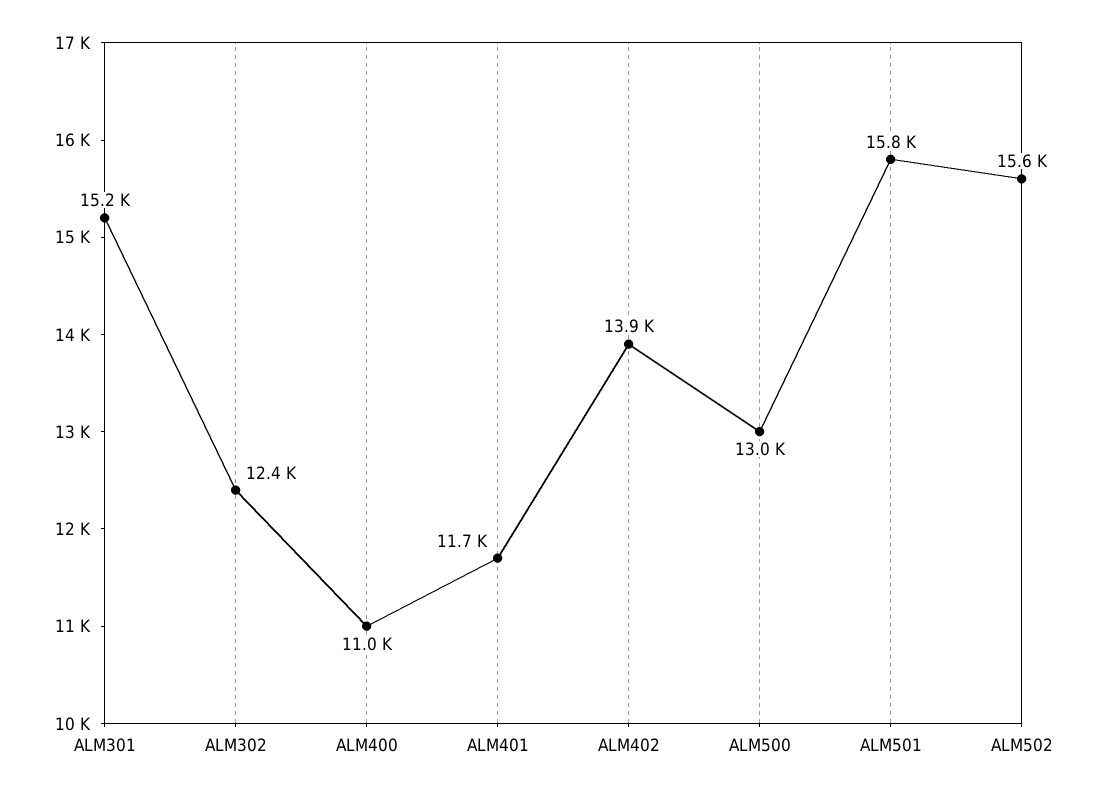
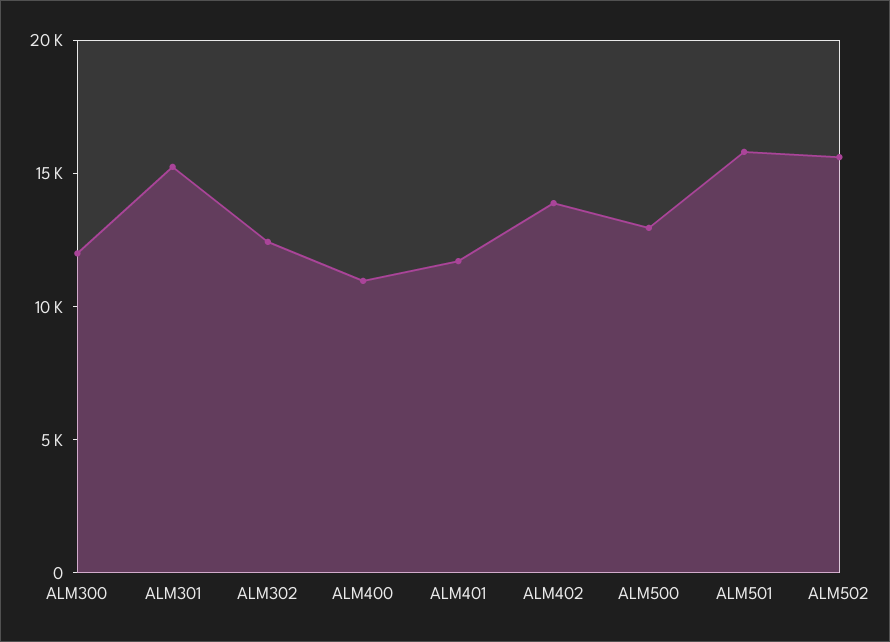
ALM300: none -> 12000

